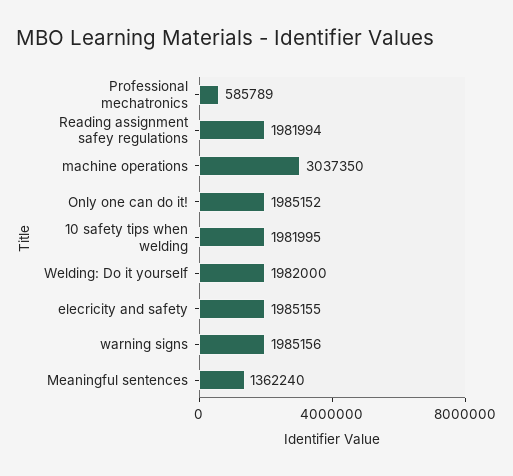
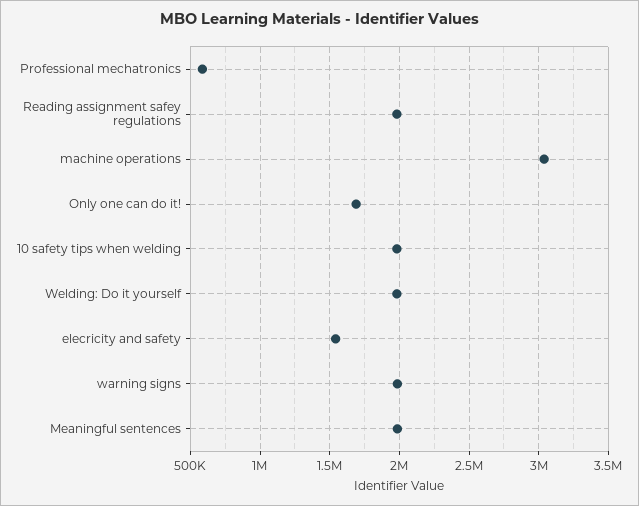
Only one can do it!: 1985152 -> 1700000
elecricity and safety: 1985155 -> 1550000
Meaningful sentences: 1362240 -> 2000000

